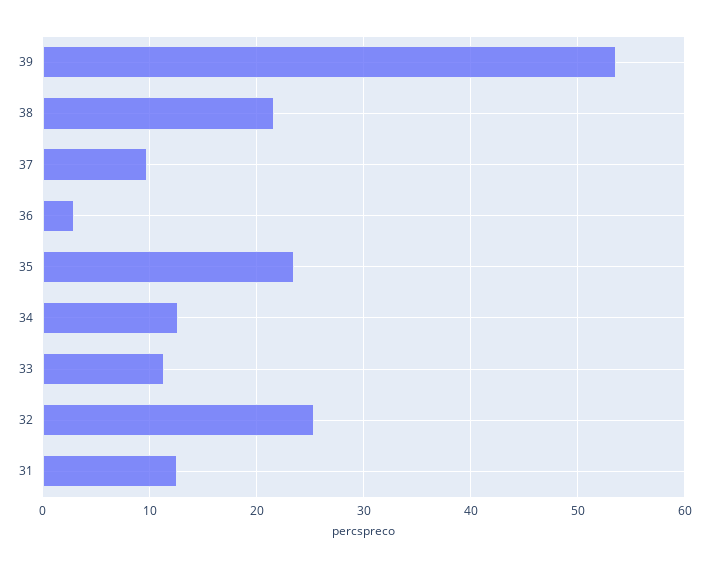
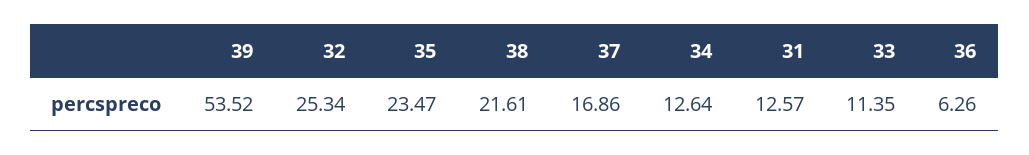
37: 10 -> 16.86
36: 3 -> 6.26

